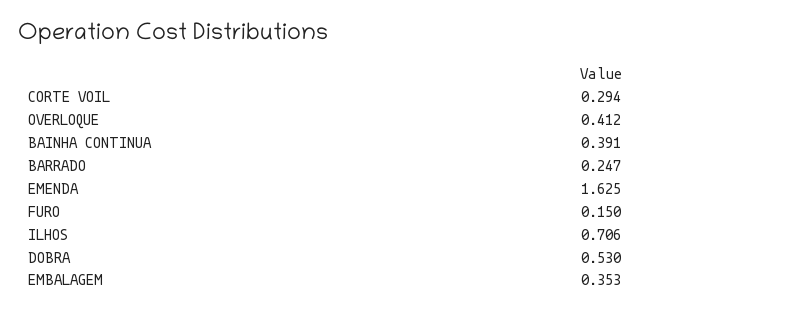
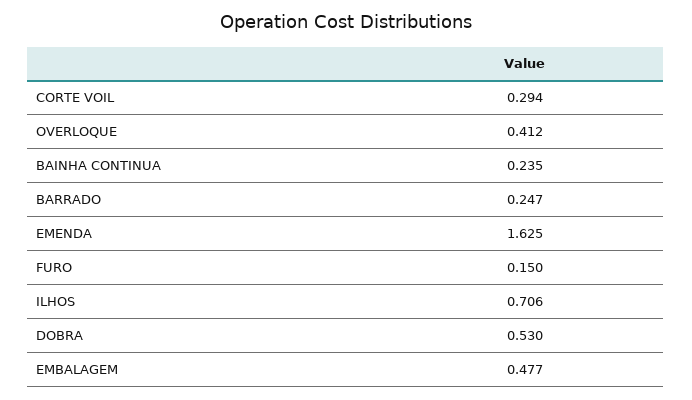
BAINHA CONTINUA: 0.391 -> 0.235
EMBALAGEM: 0.353 -> 0.477

